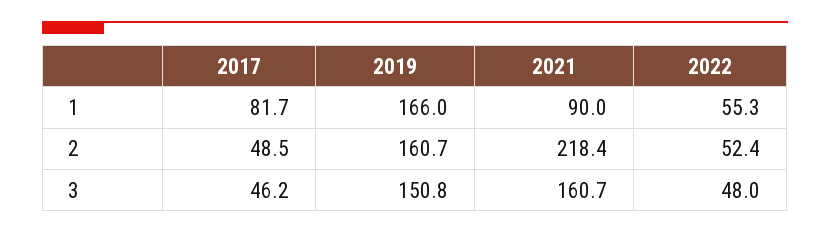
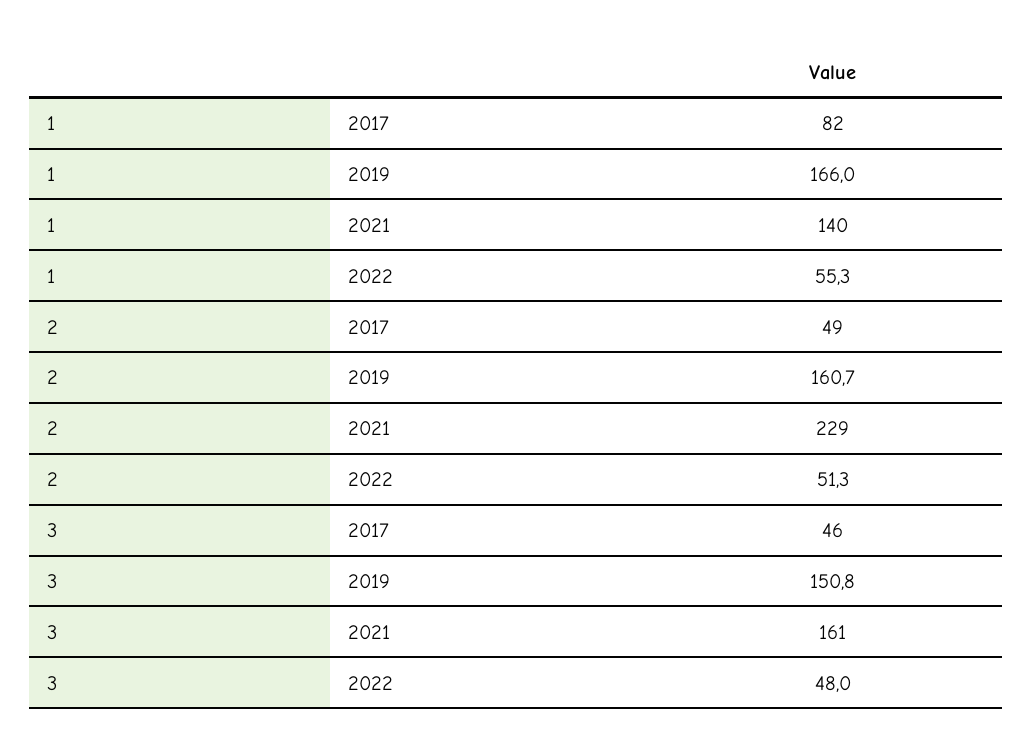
2021, 1: 90 -> 140
2021, 2: 218.4 -> 229
2022, 2: 52.4 -> 51.3

